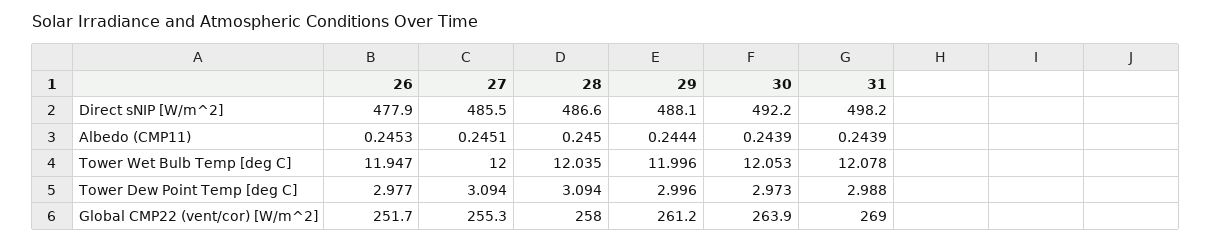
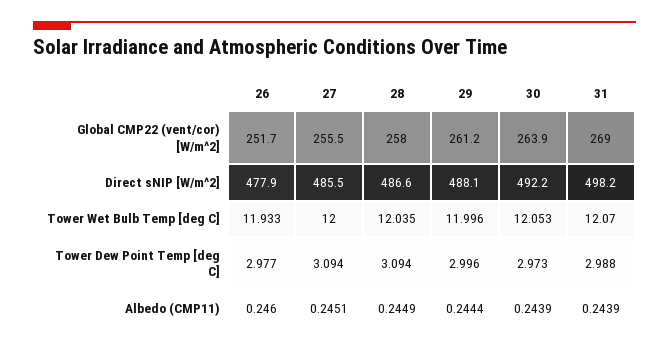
26, Albedo (CMP11): 0.2453 -> 0.246
28, Albedo (CMP11): 0.245 -> 0.2449
26, Tower Wet Bulb Temp [deg C]: 11.947 -> 11.933
31, Tower Wet Bulb Temp [deg C]: 12.078 -> 12.07
27, Global CMP22 (vent/cor) [W/m^2]: 255.3 -> 255.5

